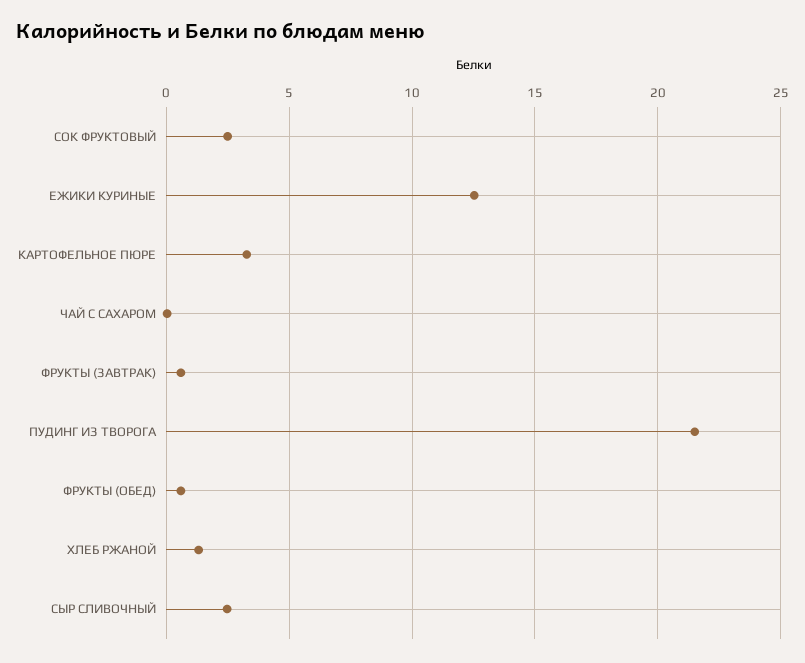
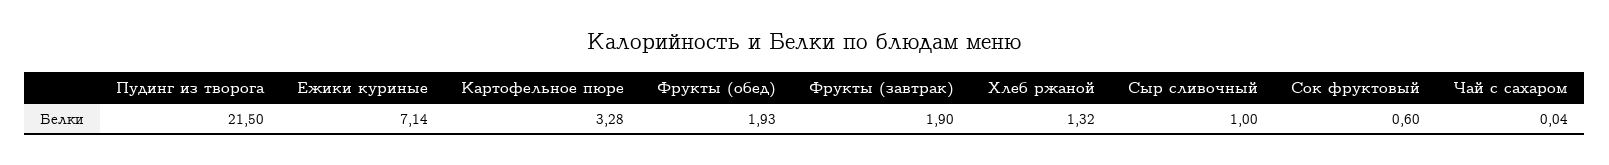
СОК ФРУКТОВЫЙ: 2.5 -> 0.6
ЕЖИКИ КУРИНЫЕ: 12.5 -> 7.14
ФРУКТЫ (ЗАВТРАК): 0.5 -> 1.9
ФРУКТЫ (ОБЕД): 0.5 -> 1.93
СЫР СЛИВОЧНЫЙ: 2.5 -> 1

